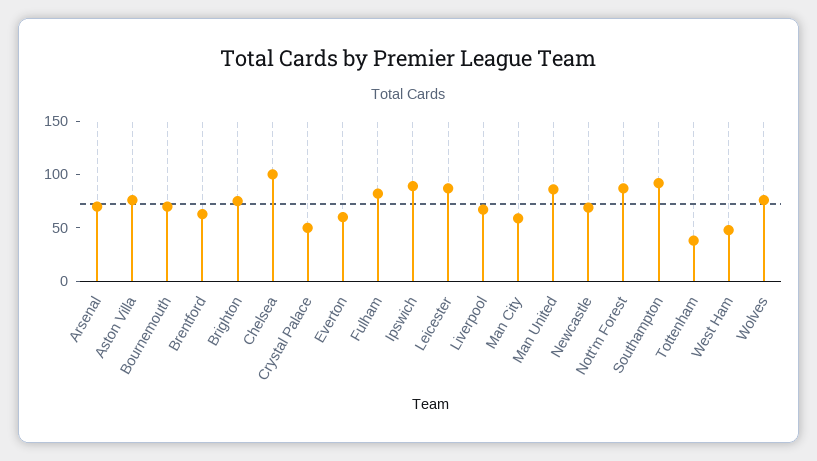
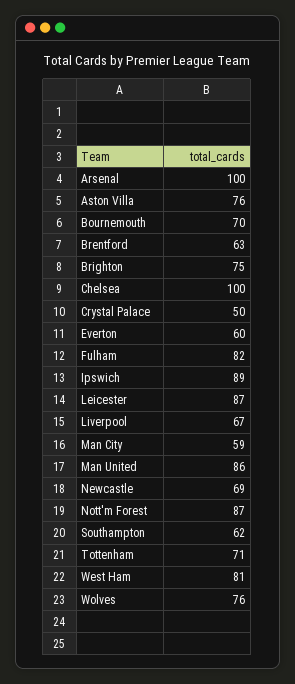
Arsenal: 70 -> 100
Southampton: 90 -> 62
Tottenham: 40 -> 71
West Ham: 50 -> 81

